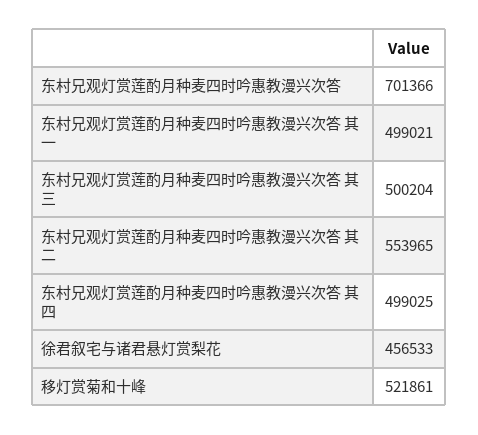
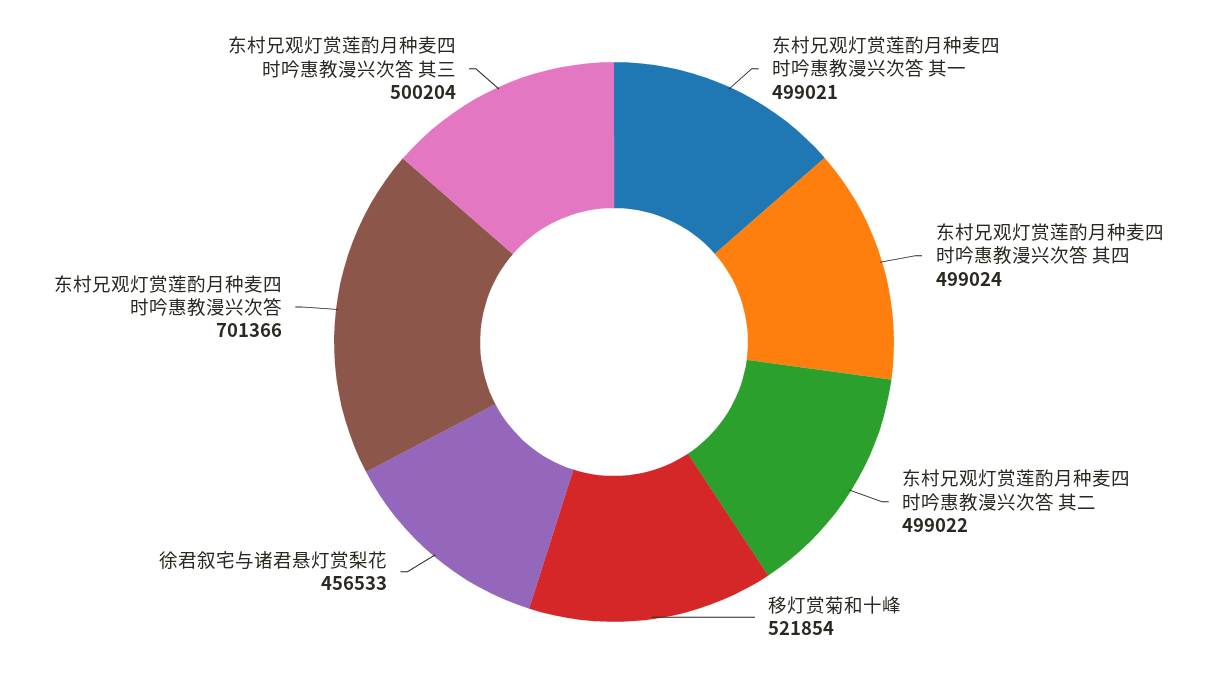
东村兄观灯赏莲酌月种麦四时吟惠教漫兴次答 其二: 553965 -> 499022
东村兄观灯赏莲酌月种麦四时吟惠教漫兴次答 其四: 499025 -> 499024
移灯赏菊和十峰: 521861 -> 521854

